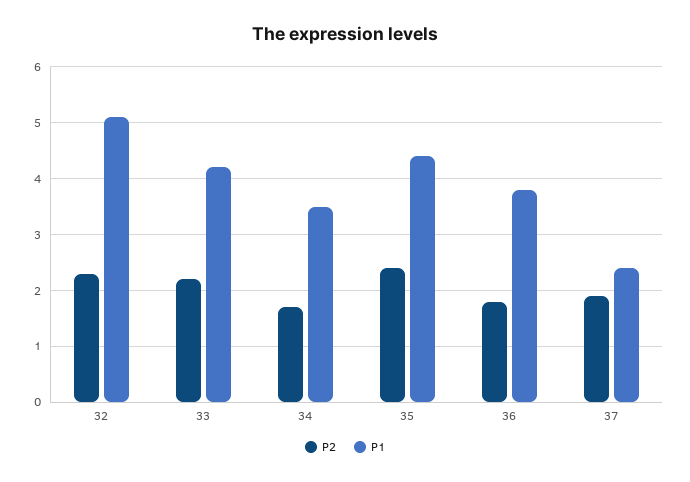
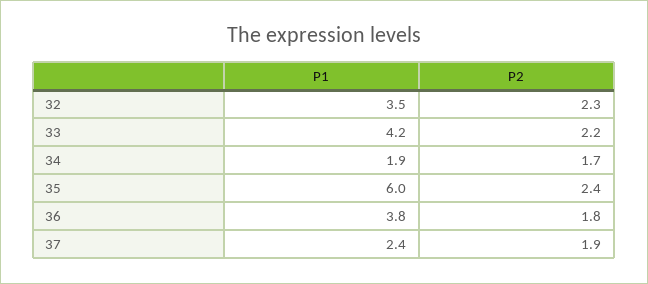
P1, 32: 5 -> 3.5
P1, 34: 3.5 -> 1.9
P1, 35: 4.5 -> 6

